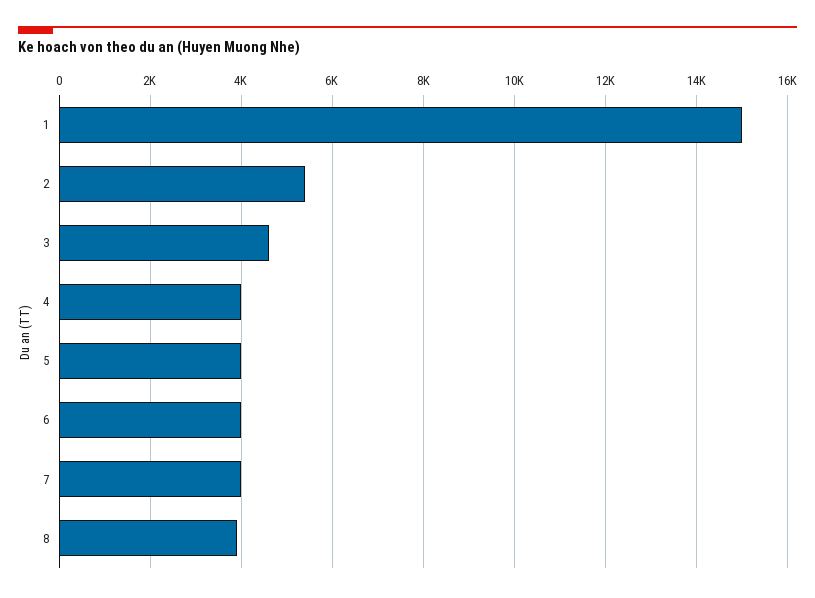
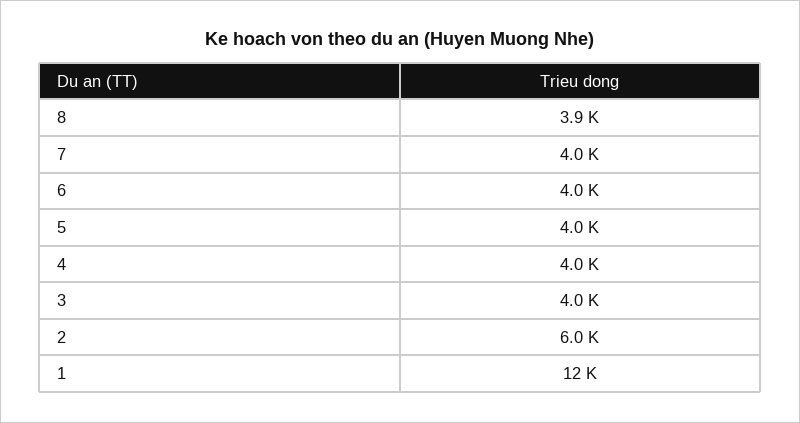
1: 15000 -> 12000
2: 5400 -> 6000
3: 4600 -> 4000

